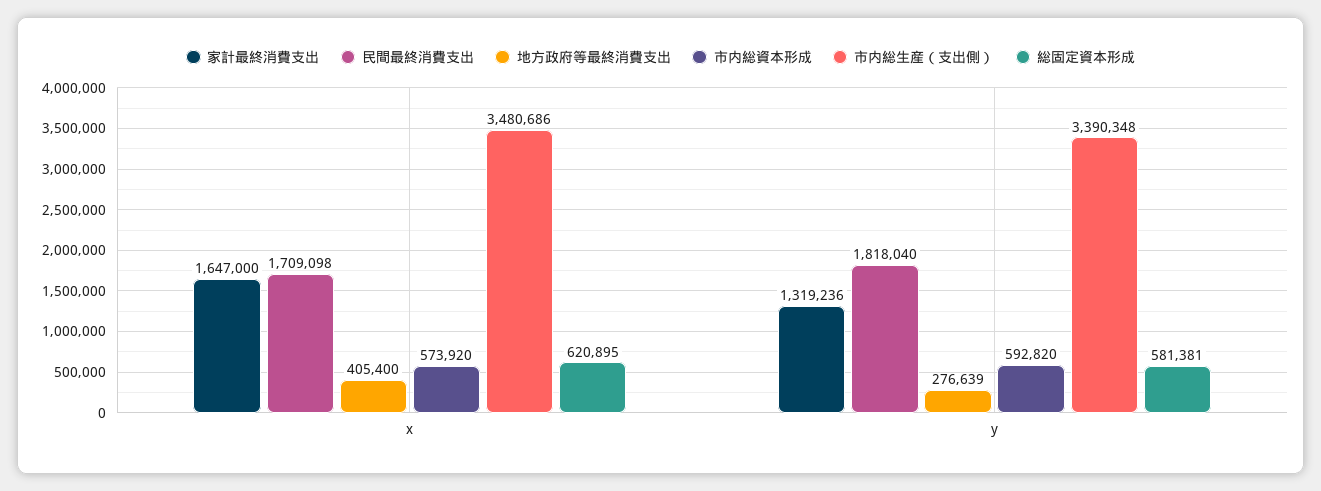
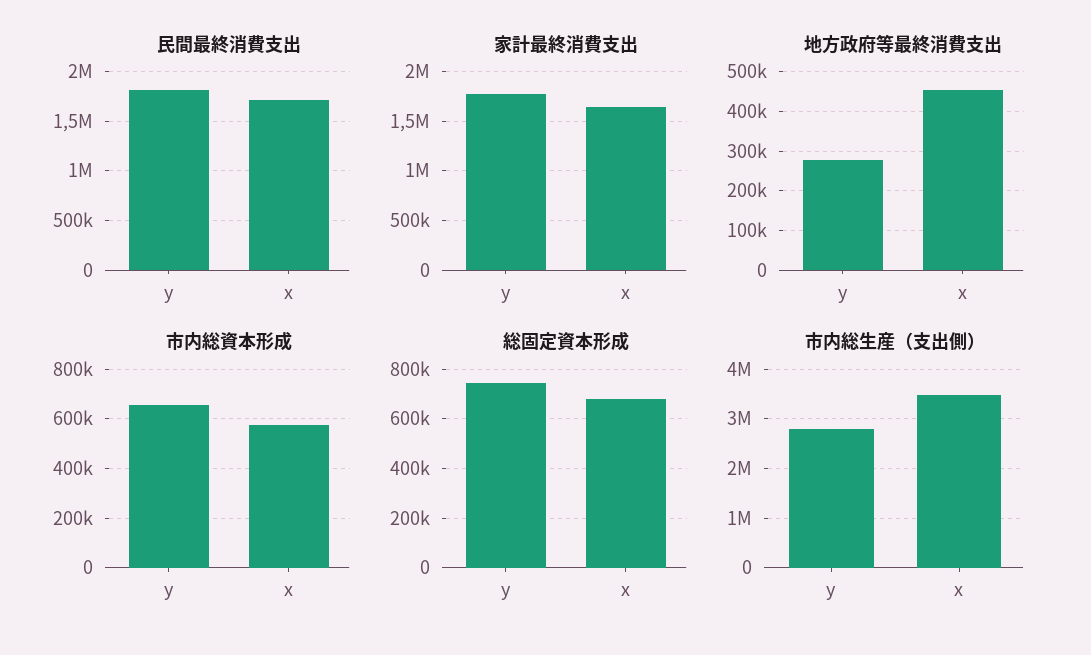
地方政府等最終消費支出, x: 405400 -> 460000
総固定資本形成, x: 620895 -> 675000
家計最終消費支出, y: 1319236 -> 1800000
市内総資本形成, y: 592820 -> 650000
市内総生産（支出側）, y: 3390348 -> 2800000
総固定資本形成, y: 581381 -> 750000

